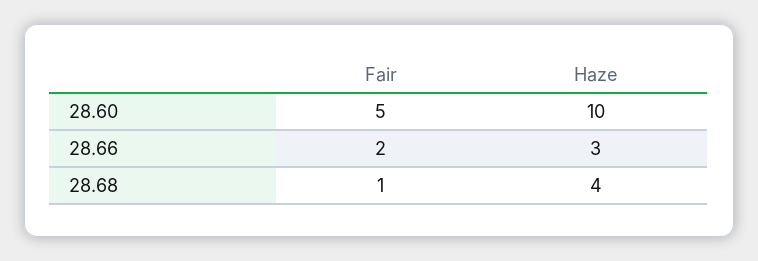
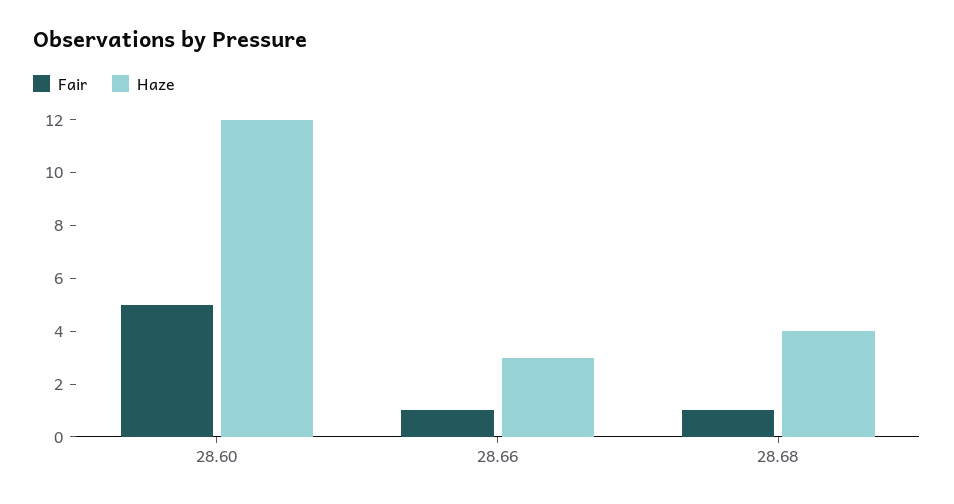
Haze, 28.60: 10 -> 12
Fair, 28.66: 2 -> 1

